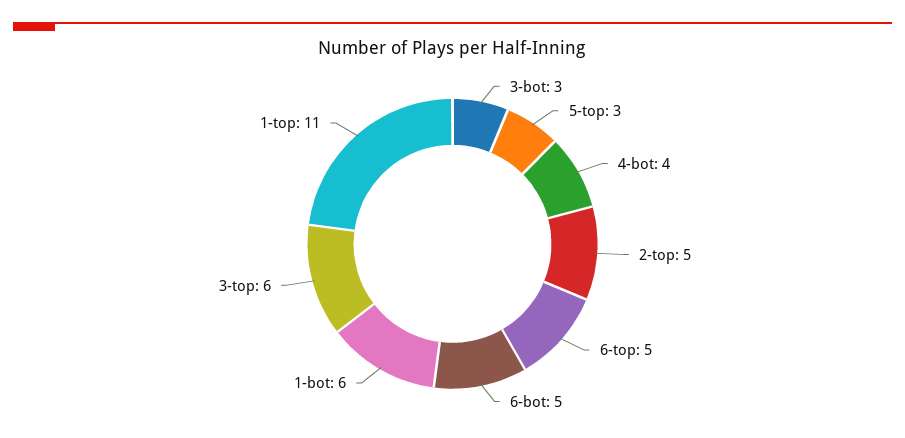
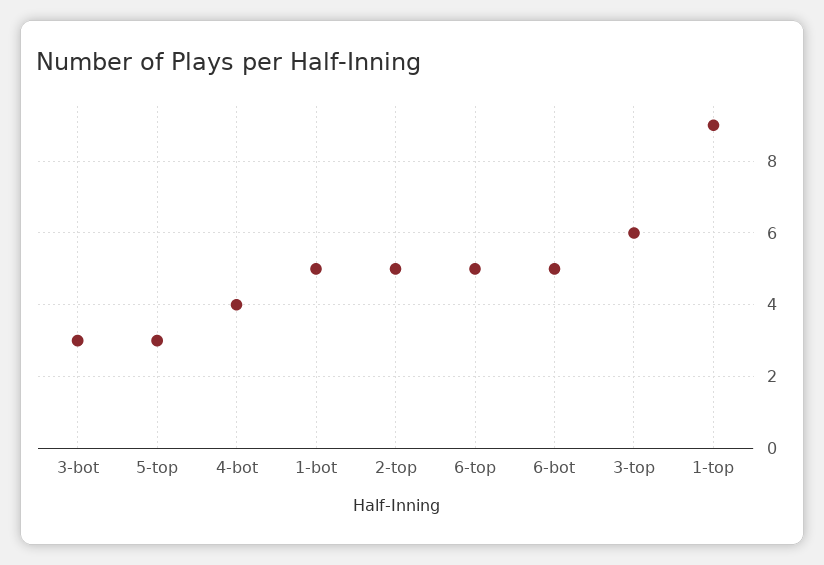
1-bot: 6 -> 5
1-top: 11 -> 9

